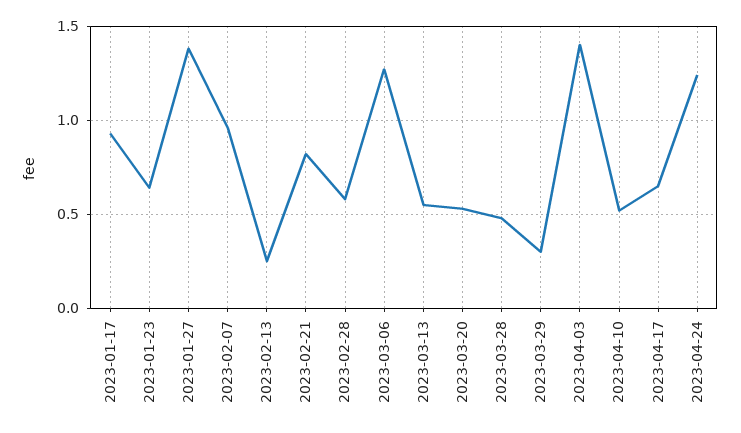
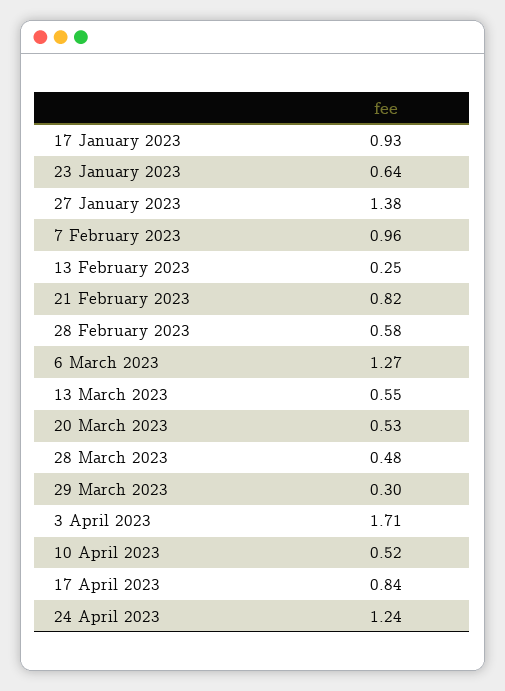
2023-04-03: 1.4 -> 1.71
2023-04-17: 0.65 -> 0.84

